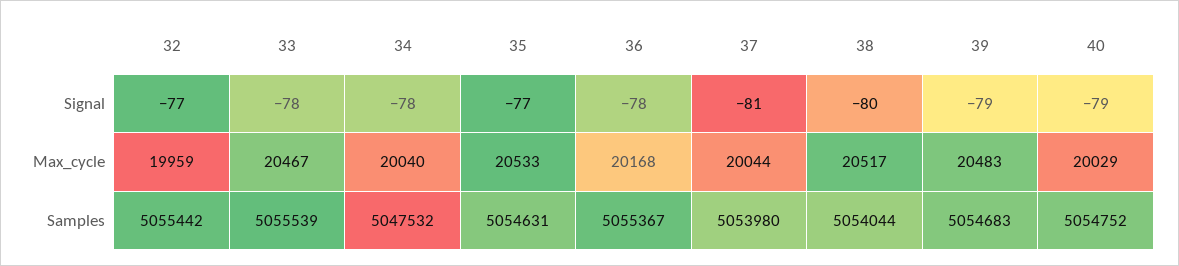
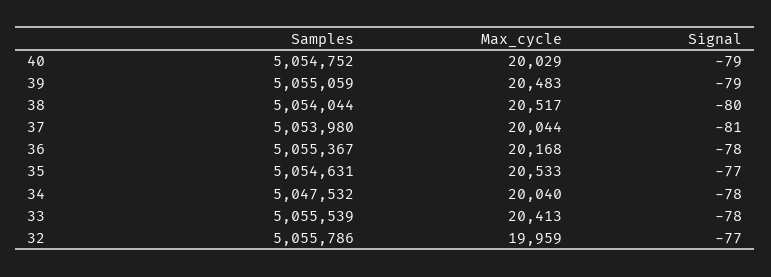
33, Max_cycle: 20467 -> 20413
32, Samples: 5055442 -> 5055786
39, Samples: 5054683 -> 5055059

